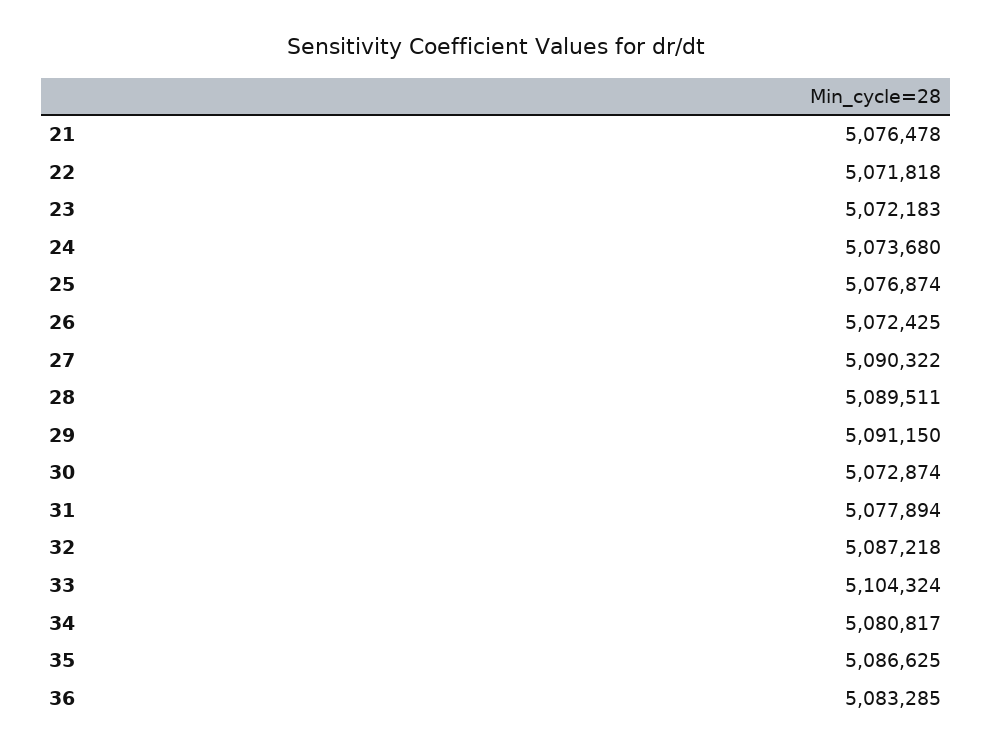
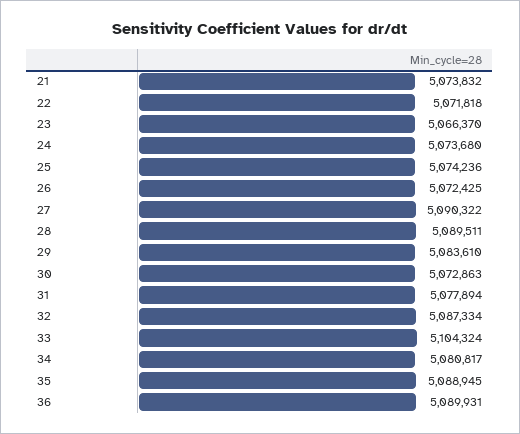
21: 5076478 -> 5073832
23: 5072183 -> 5066370
25: 5076874 -> 5074236
29: 5091150 -> 5083610
30: 5072874 -> 5072863
32: 5087218 -> 5087334
35: 5086625 -> 5088945
36: 5083285 -> 5089931

